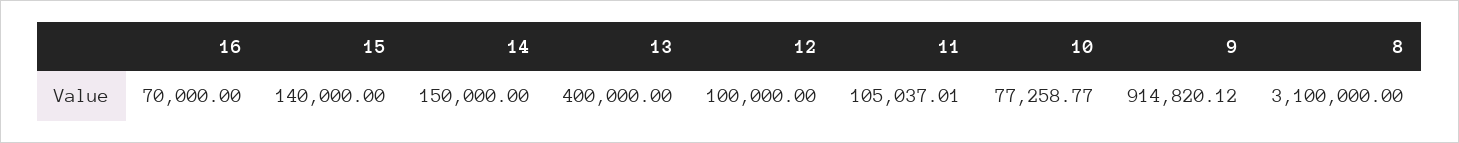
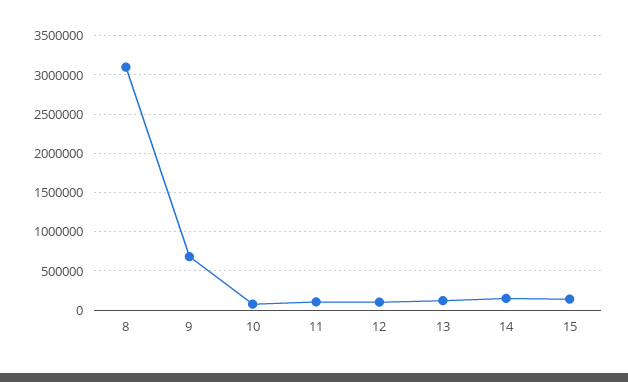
16: 70000 -> none
13: 400000 -> 100000
9: 914820.12 -> 700000

